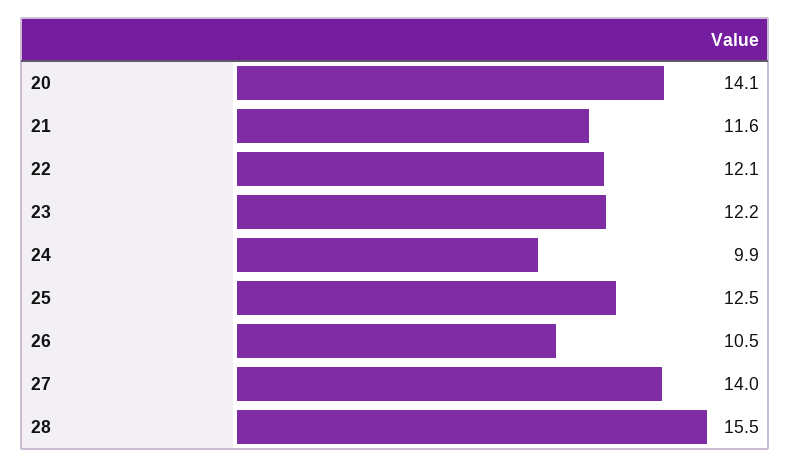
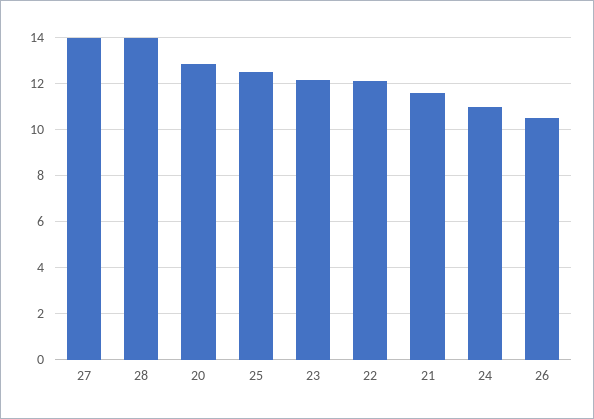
20: 14.1 -> 13
24: 9.9 -> 11
28: 15.5 -> 14

